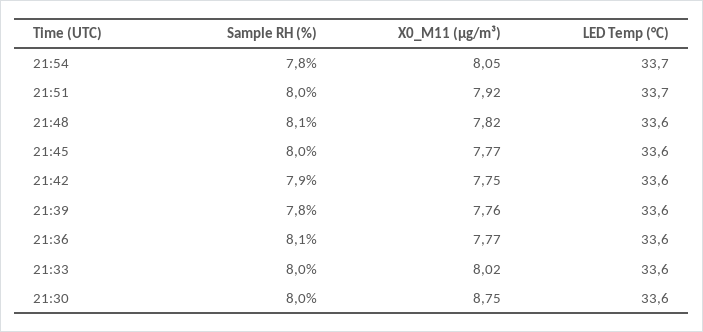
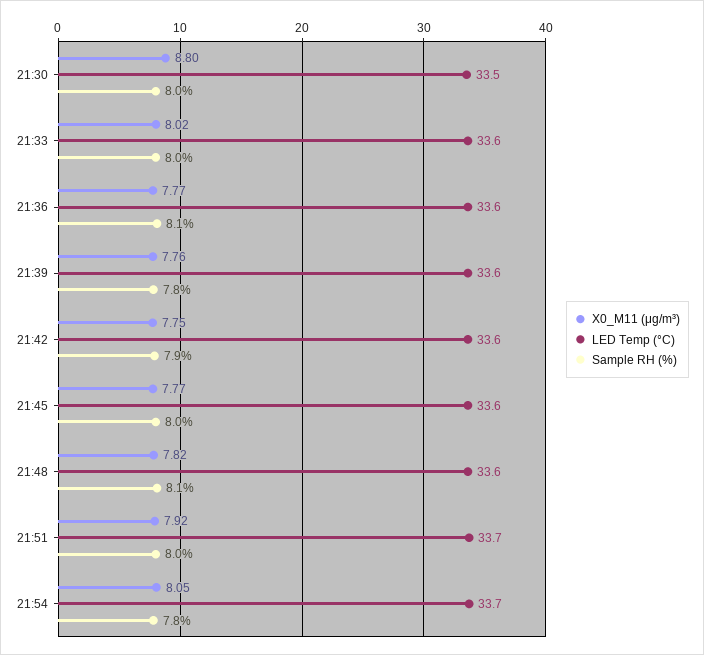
X0_M11 (μg/m³), 21:30: 8.75 -> 8.8
LED Temp (°C), 21:30: 33.6 -> 33.5

